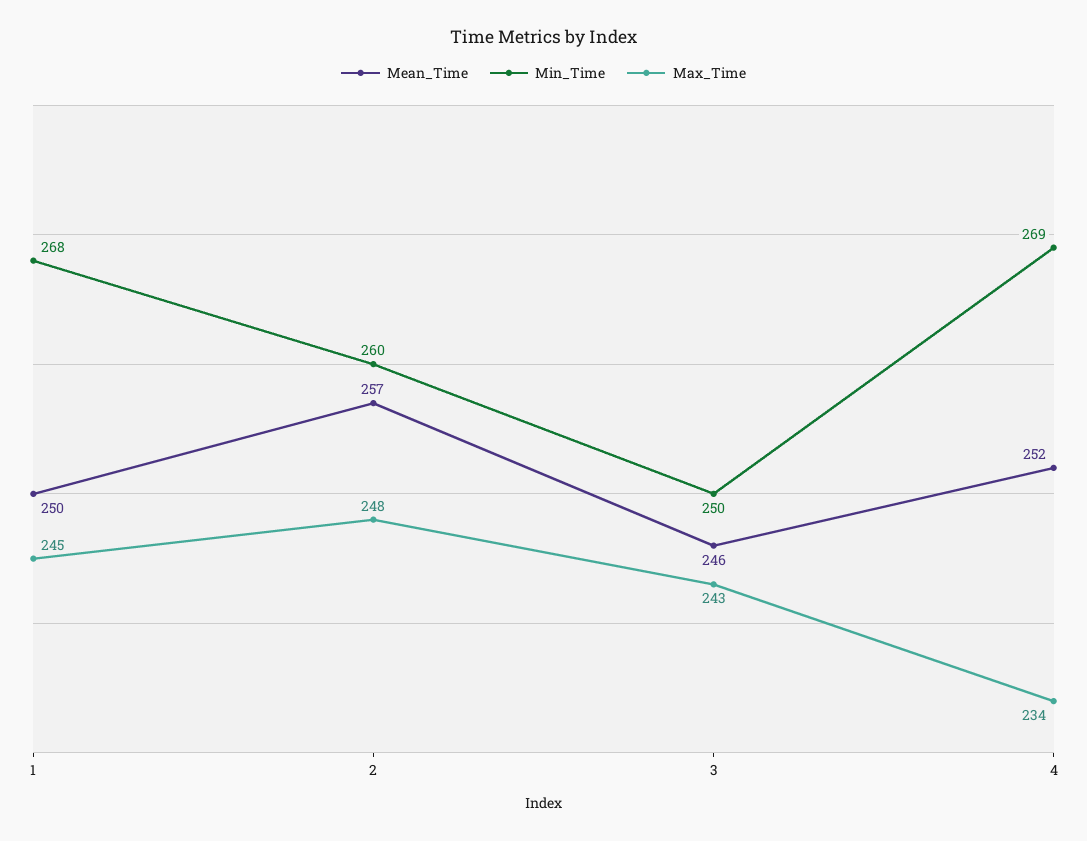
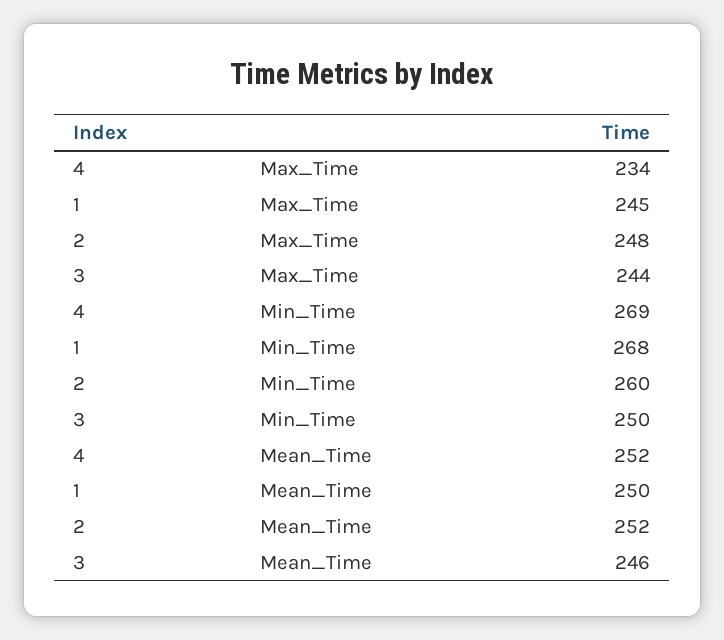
Mean_Time, 2: 257 -> 252
Max_Time, 3: 243 -> 244

